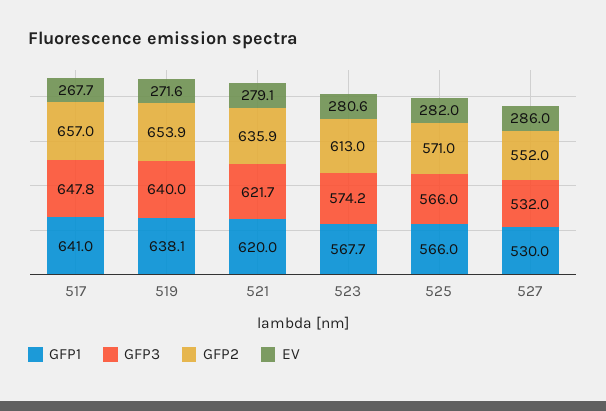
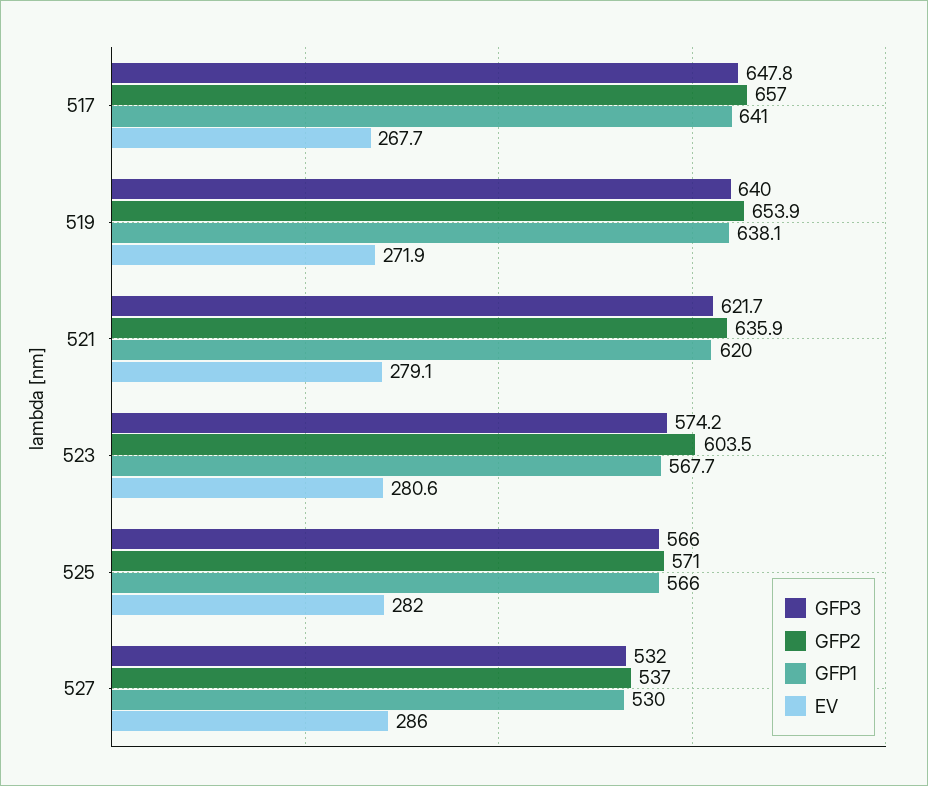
EV, 519: 271.6 -> 271.9
GFP2, 523: 613 -> 603.5
GFP2, 527: 552 -> 537

